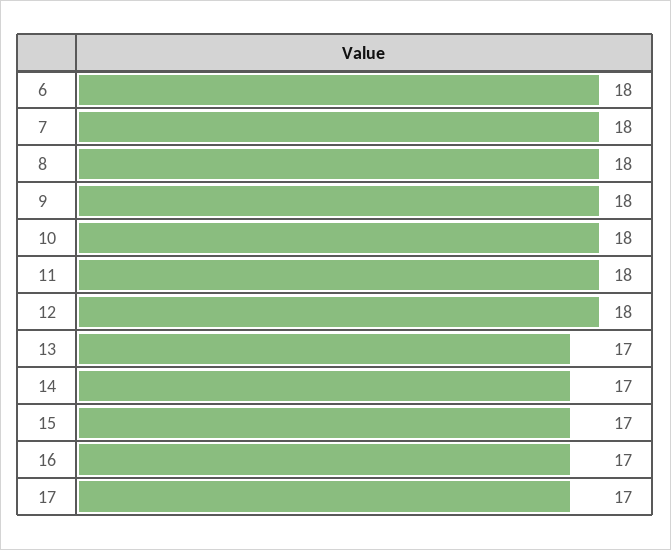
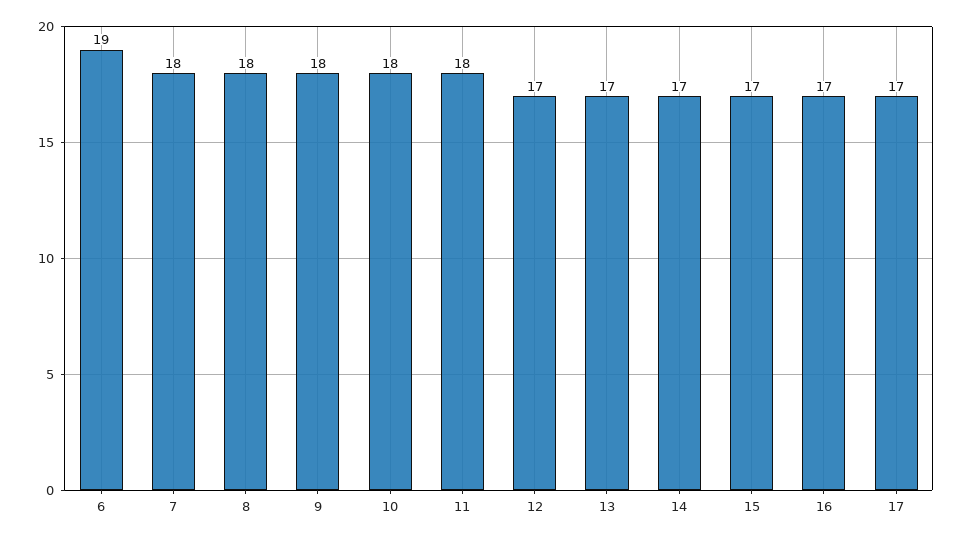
6: 18 -> 19
12: 18 -> 17

